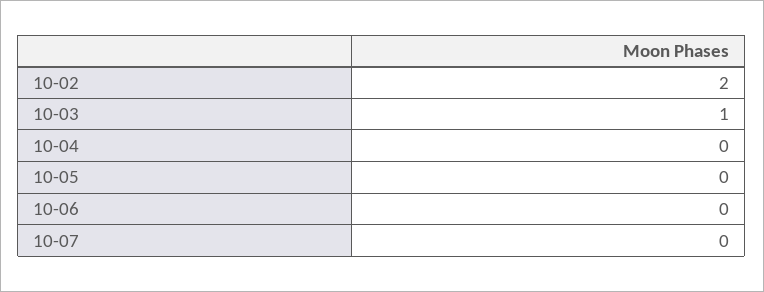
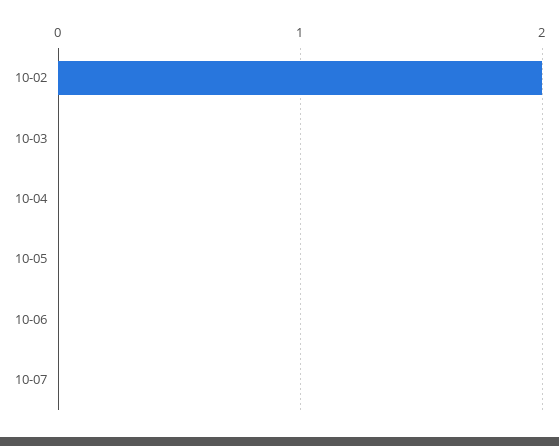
10-03: 1 -> 0

